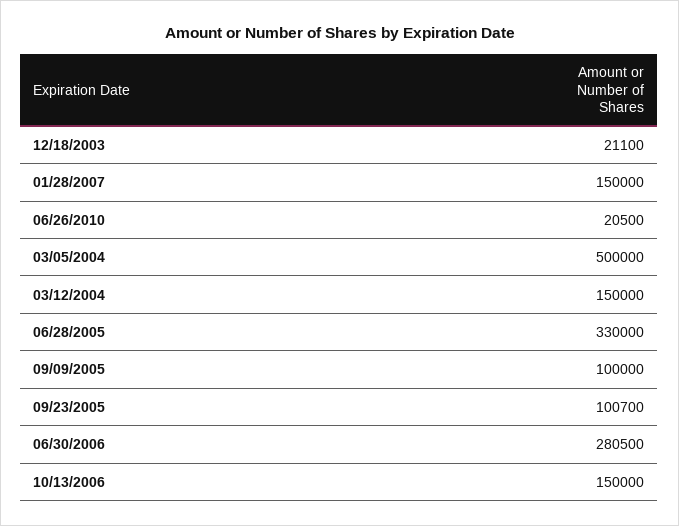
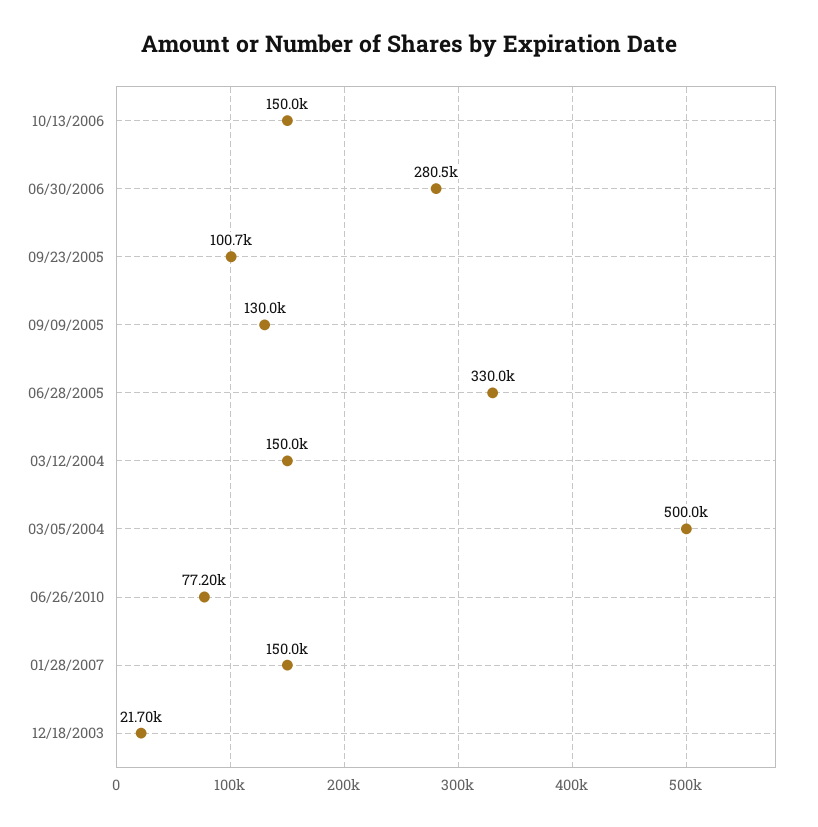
12/18/2003: 21100 -> 21700
06/26/2010: 20500 -> 77200
09/09/2005: 100000 -> 130000

